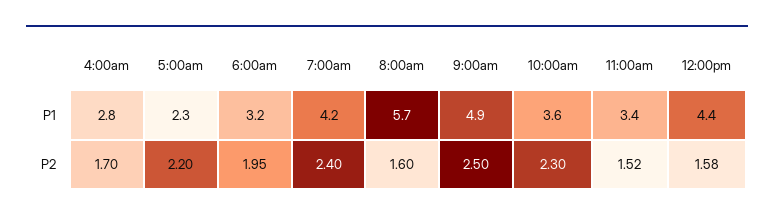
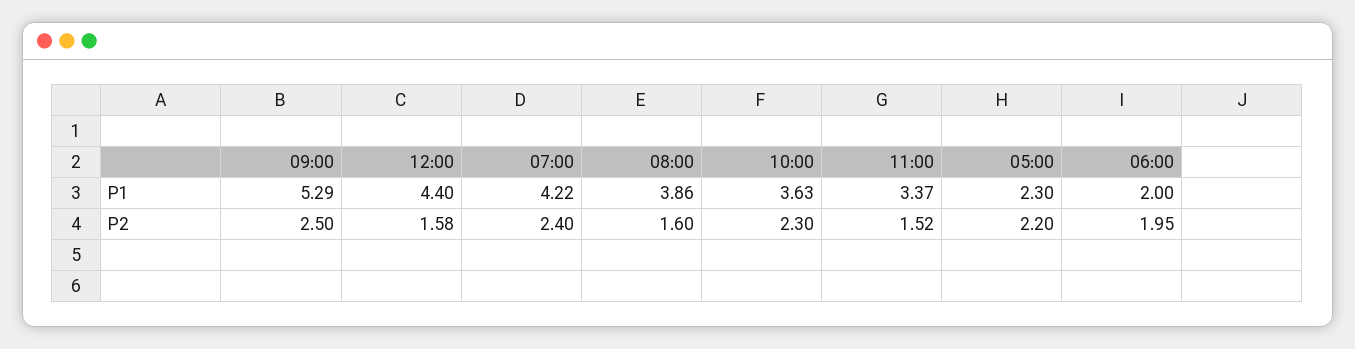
4:00am, P1: 2.8 -> none
6:00am, P1: 3.2 -> 2
8:00am, P1: 5.7 -> 3.86
9:00am, P1: 4.9 -> 5.29
4:00am, P2: 1.7 -> none

